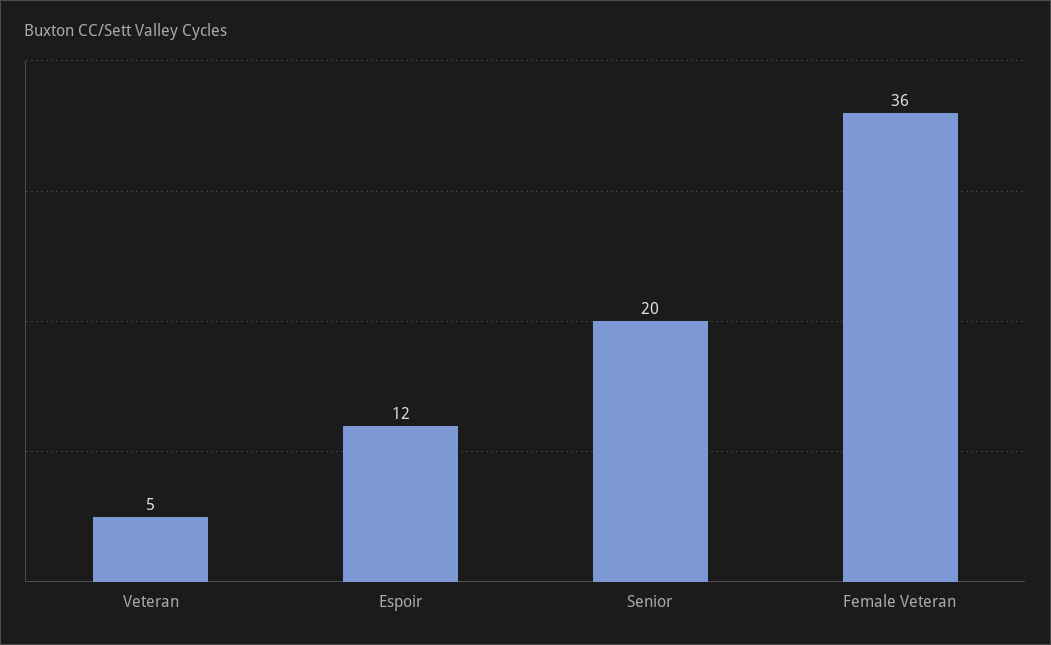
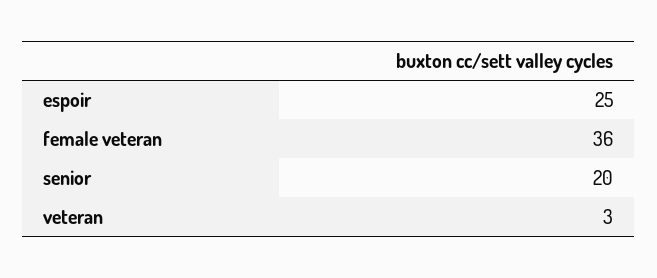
Veteran: 5 -> 3
Espoir: 12 -> 25

